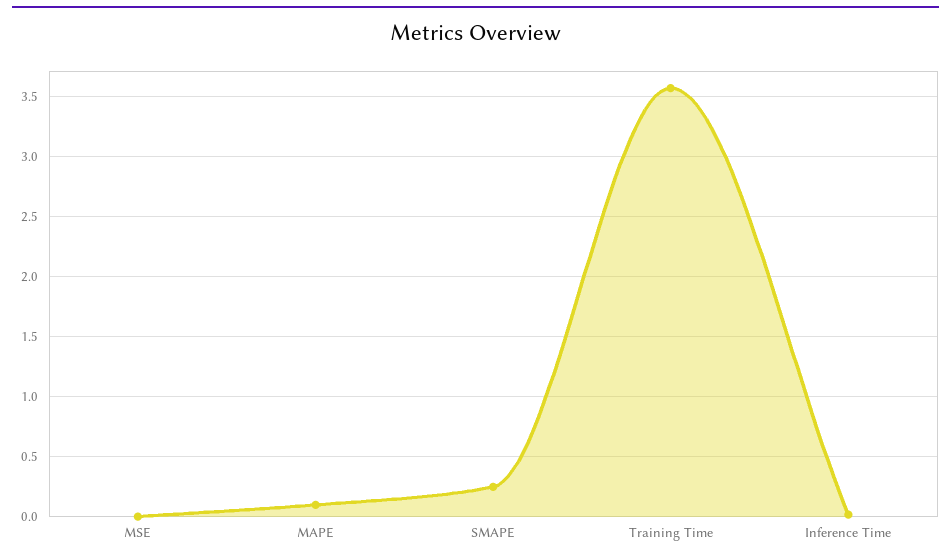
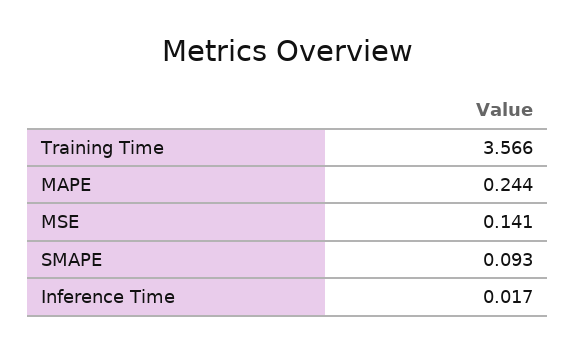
MSE: 0 -> 0.141
MAPE: 0.1 -> 0.244
SMAPE: 0.25 -> 0.093

